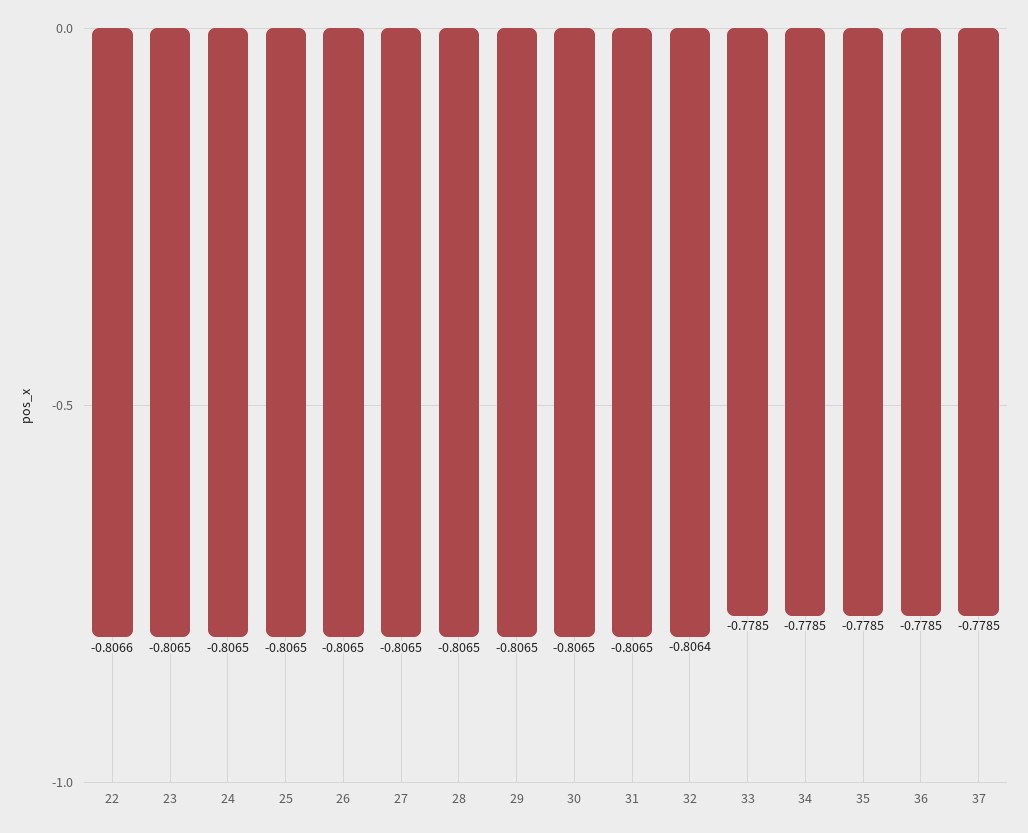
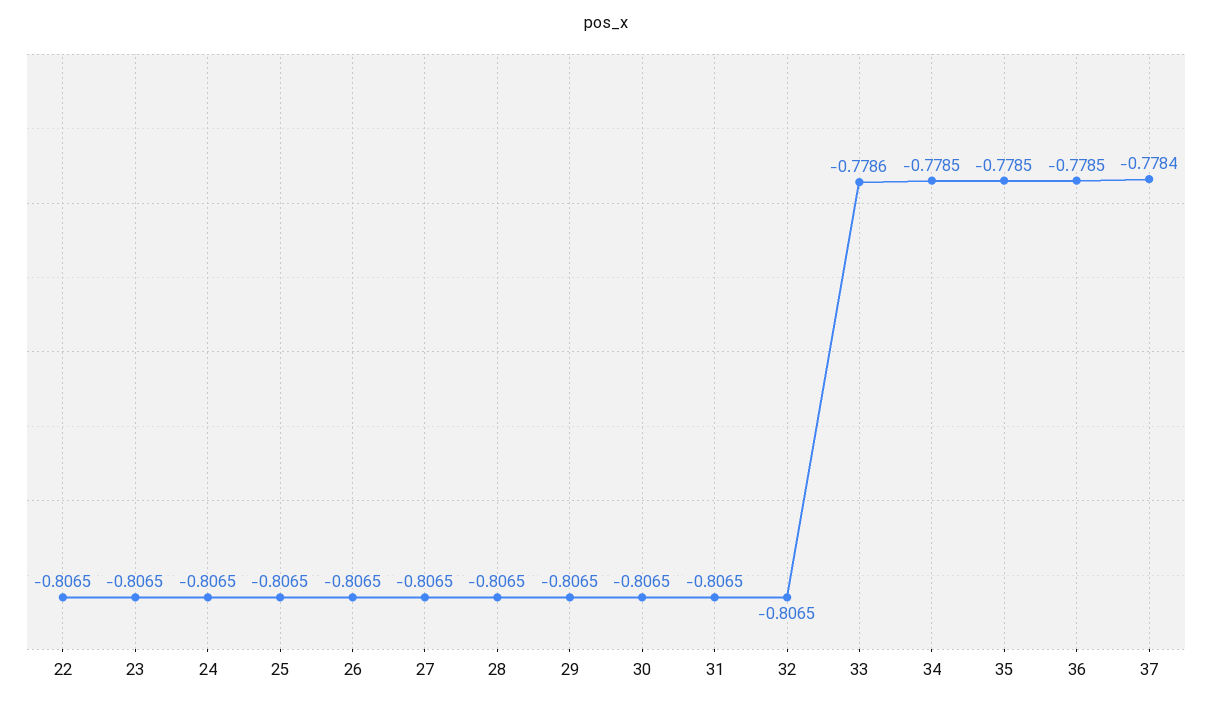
22: -0.8066 -> -0.8065
32: -0.8064 -> -0.8065
33: -0.7785 -> -0.7786
37: -0.7785 -> -0.7784

